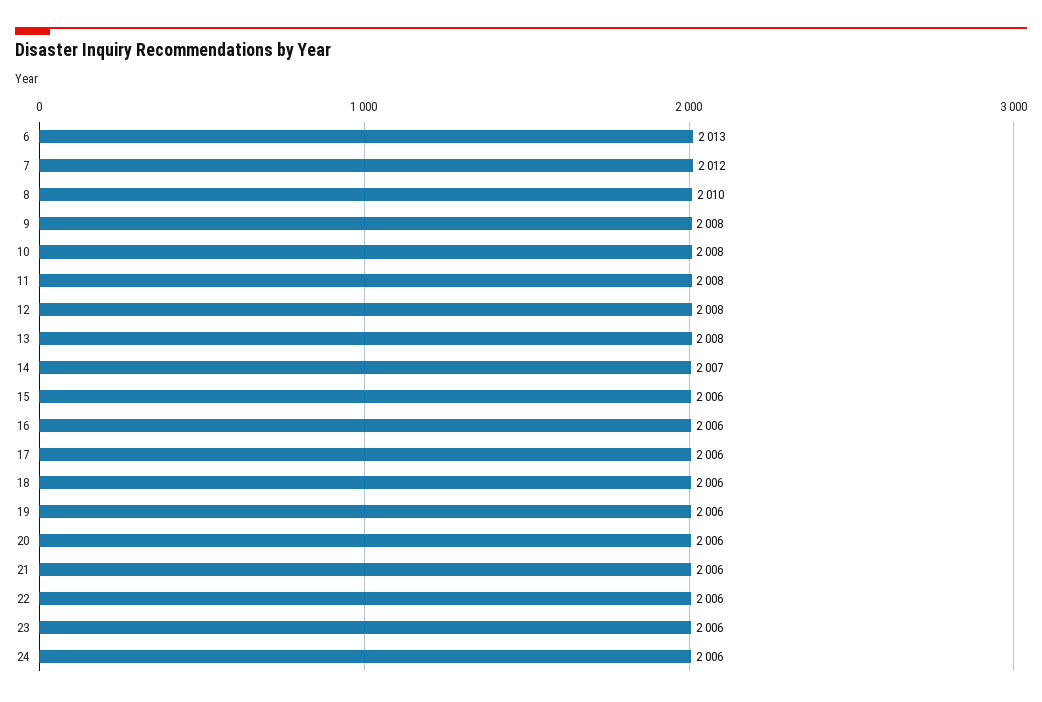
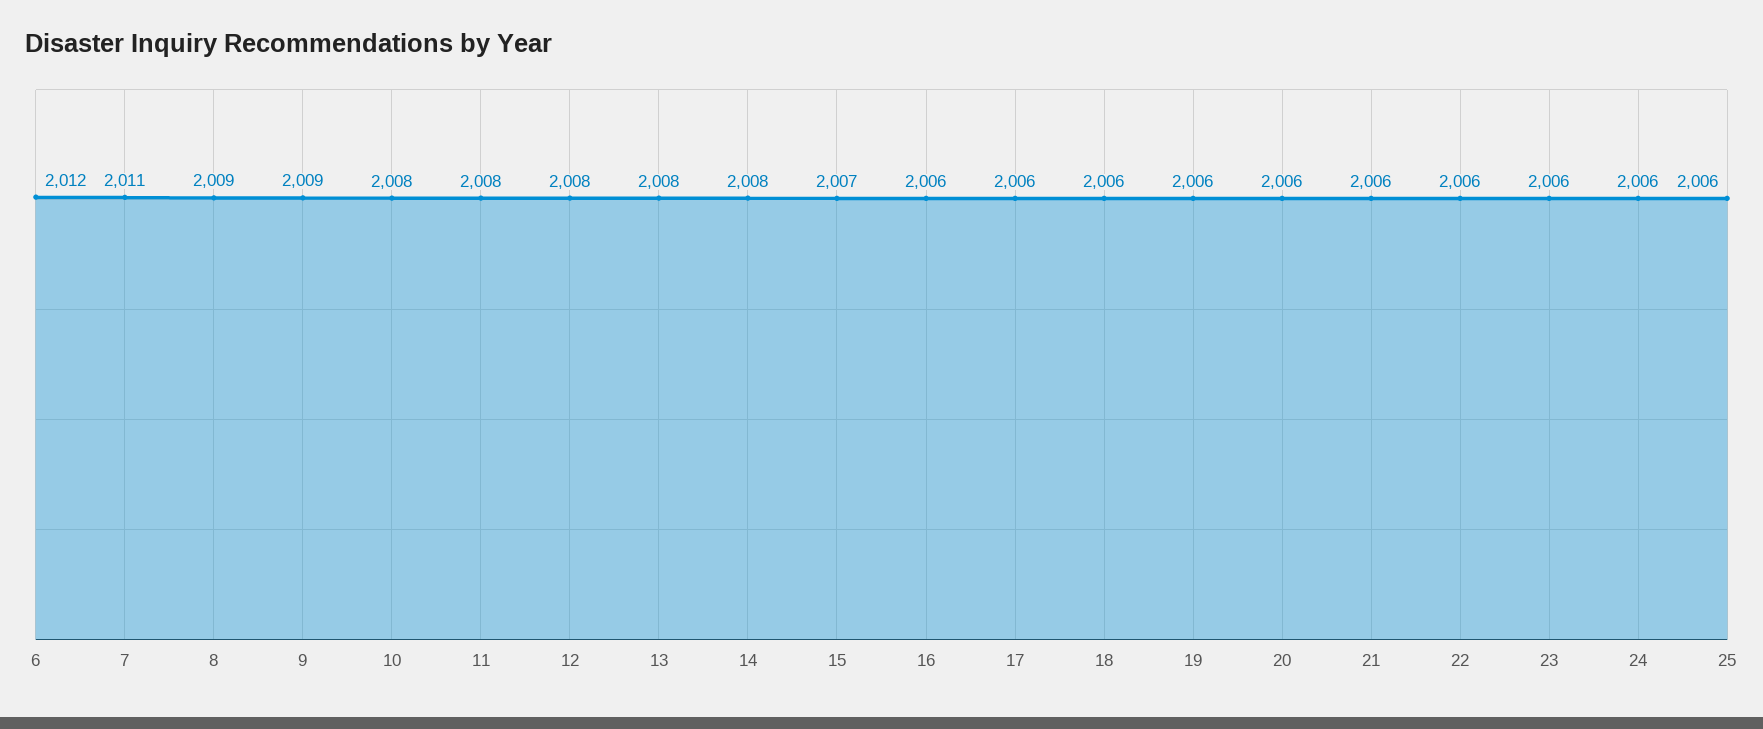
6: 2013 -> 2012
7: 2012 -> 2011
8: 2010 -> 2009
9: 2008 -> 2009
14: 2007 -> 2008
15: 2006 -> 2007
25: none -> 2006

